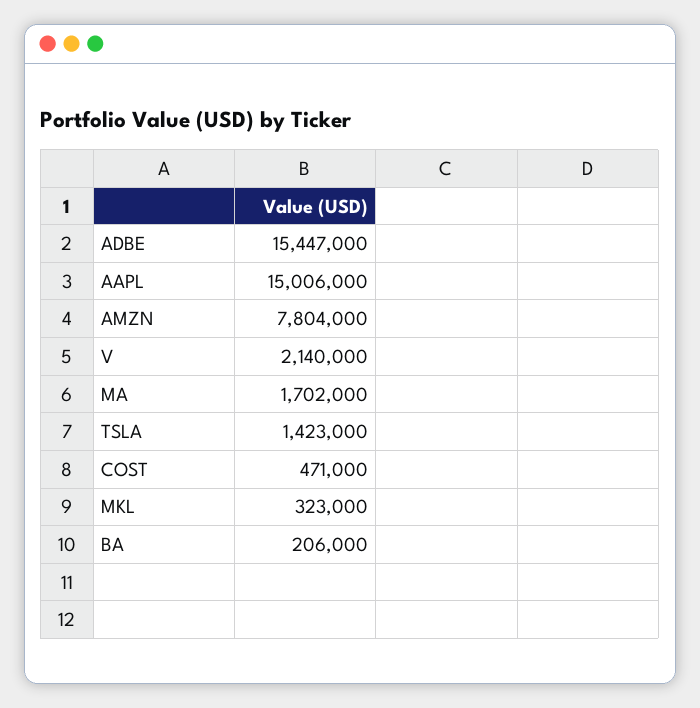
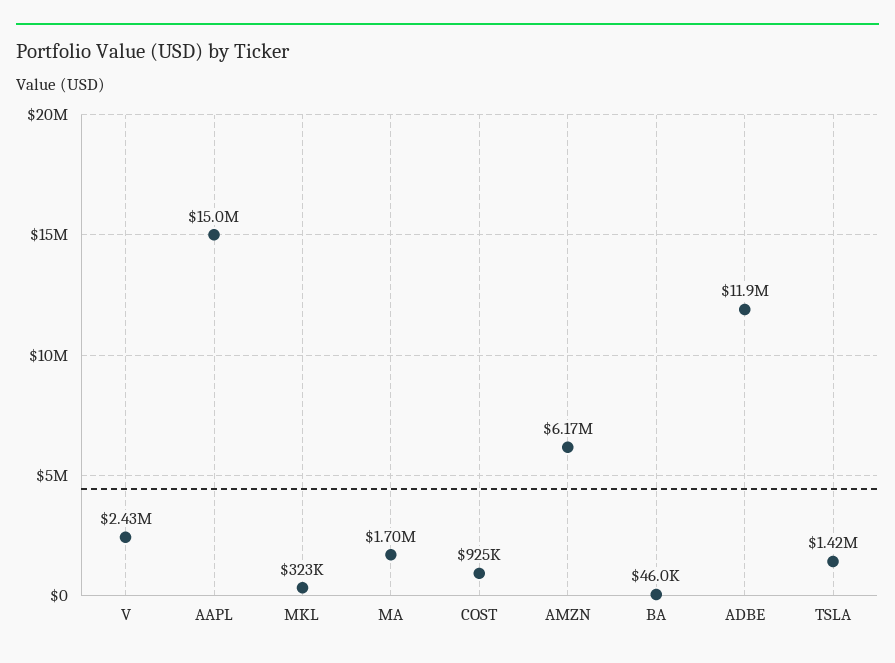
ADBE: 15447000 -> 11900000
AMZN: 7804000 -> 6170000
V: 2140000 -> 2430000
COST: 471000 -> 925000
BA: 206000 -> 46000

